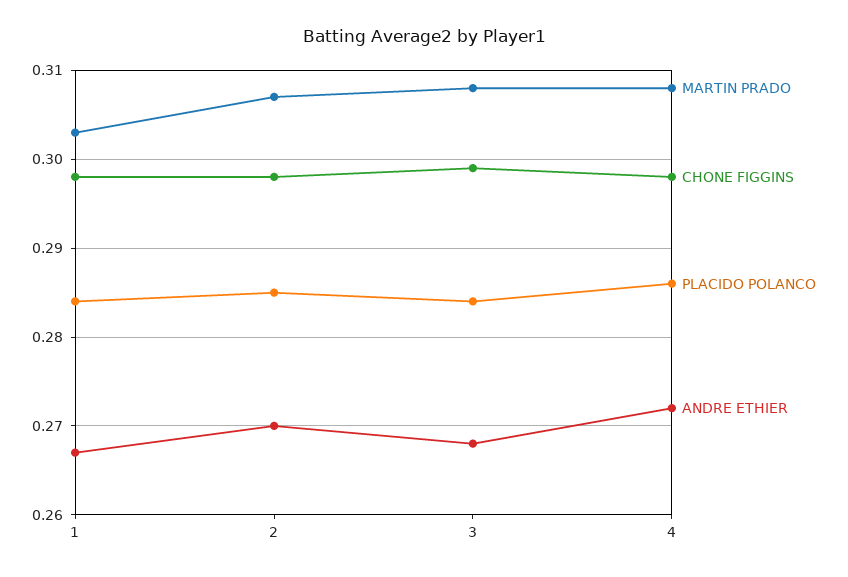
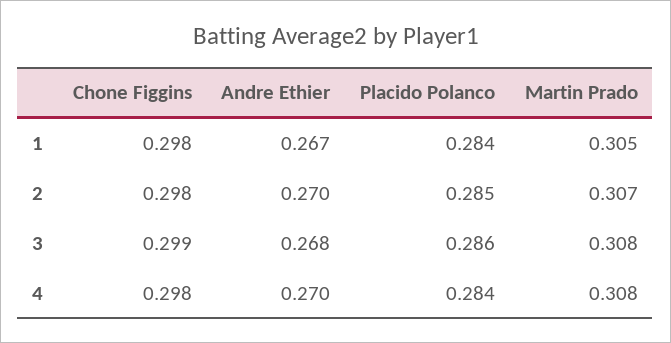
MARTIN PRADO, 1: 0.303 -> 0.305
PLACIDO POLANCO, 3: 0.284 -> 0.286
PLACIDO POLANCO, 4: 0.286 -> 0.284
ANDRE ETHIER, 4: 0.272 -> 0.27

